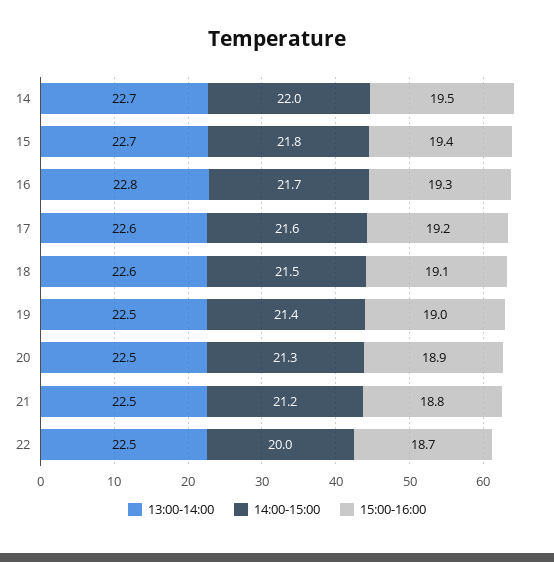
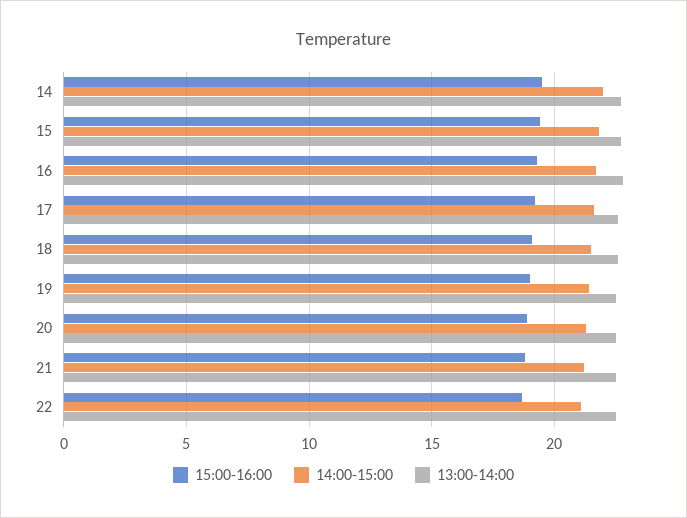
14:00-15:00, 22: 20 -> 21

